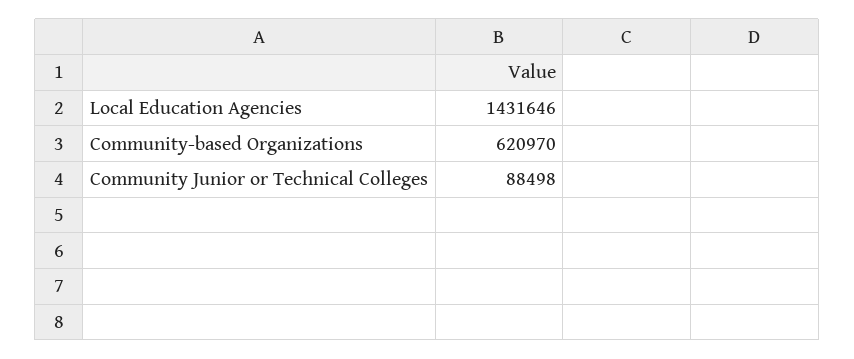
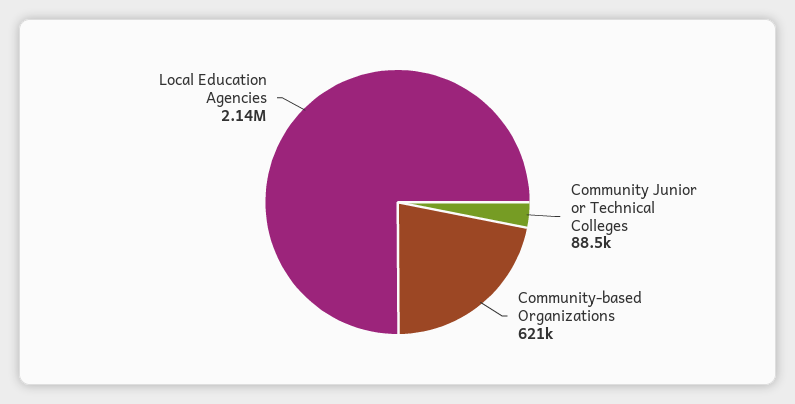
Local Education Agencies: 1431646 -> 2140000

